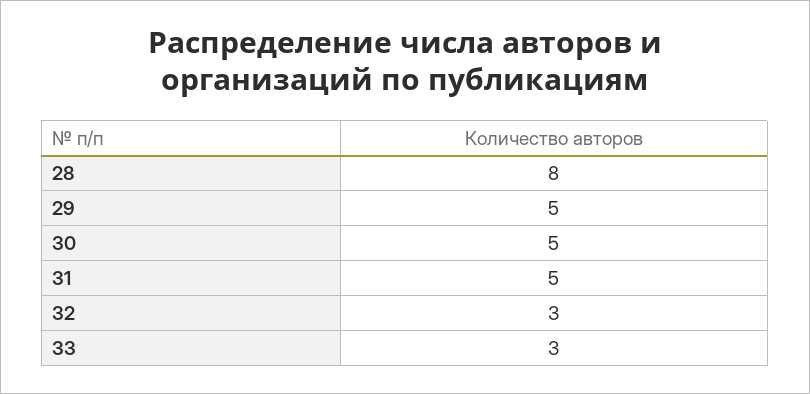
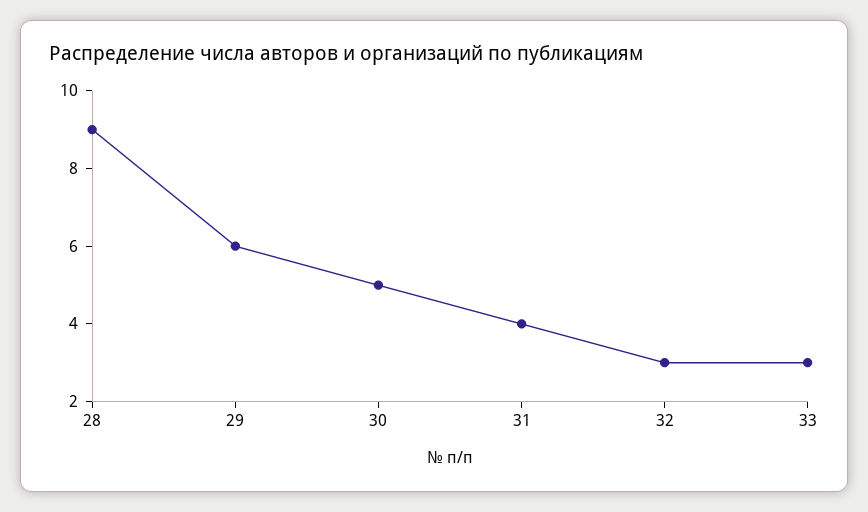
28: 8 -> 9
29: 5 -> 6
31: 5 -> 4

